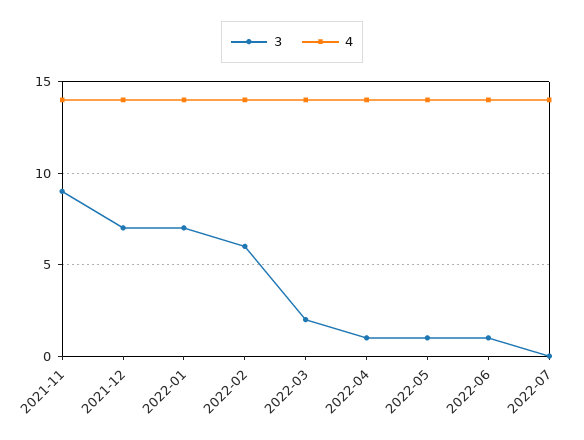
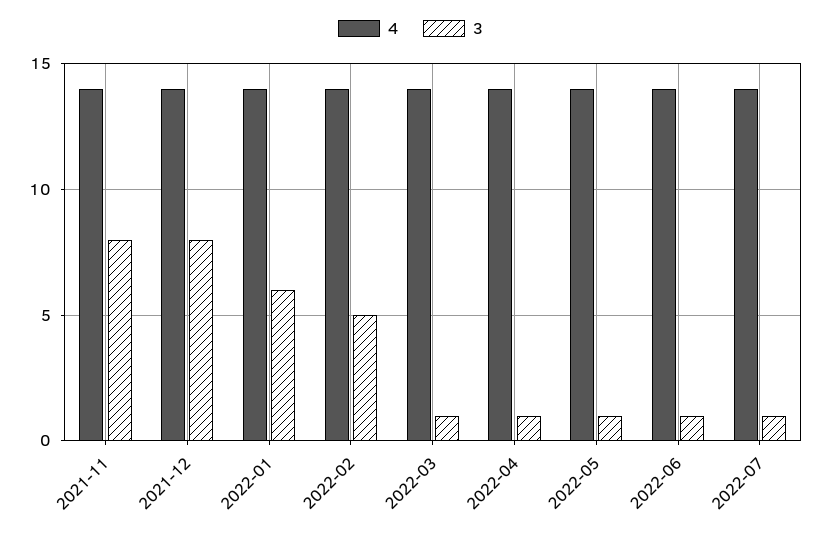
3, 2021-11: 9 -> 8
3, 2021-12: 7 -> 8
3, 2022-01: 7 -> 6
3, 2022-02: 6 -> 5
3, 2022-03: 2 -> 1
3, 2022-07: 0 -> 1

